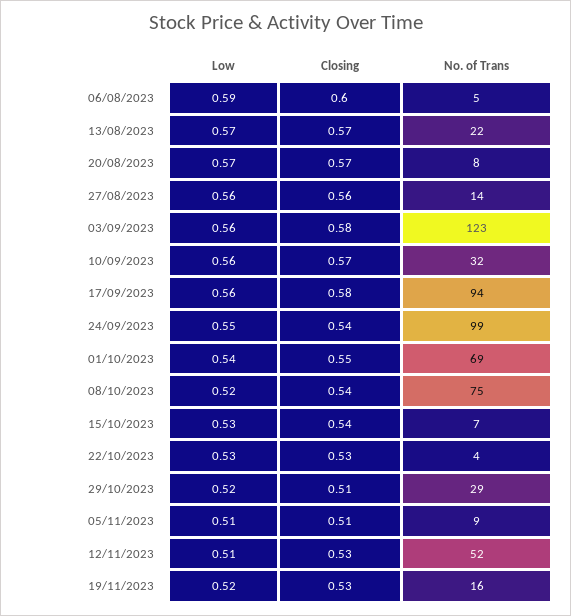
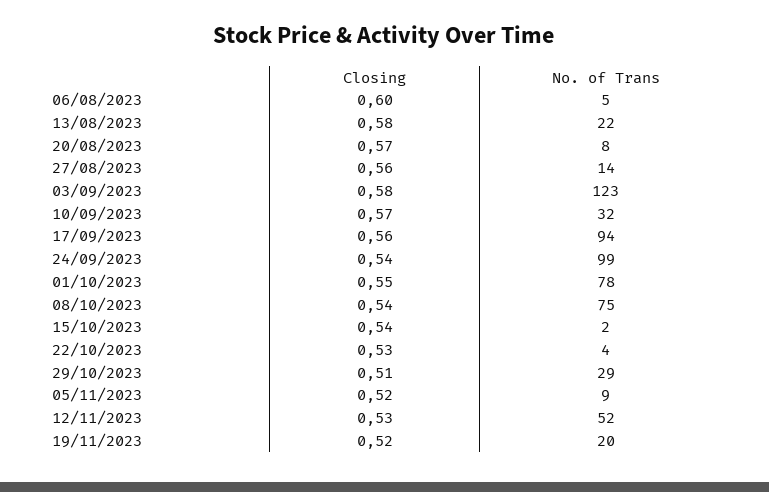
Low, 06/08/2023: 0.59 -> none
Low, 13/08/2023: 0.57 -> none
Closing, 13/08/2023: 0.57 -> 0.58
Low, 20/08/2023: 0.57 -> none
Low, 27/08/2023: 0.56 -> none
Low, 03/09/2023: 0.56 -> none
Low, 10/09/2023: 0.56 -> none
Low, 17/09/2023: 0.56 -> none
Closing, 17/09/2023: 0.58 -> 0.56
Low, 24/09/2023: 0.55 -> none
Low, 01/10/2023: 0.54 -> none
No. of Trans, 01/10/2023: 69 -> 78
Low, 08/10/2023: 0.52 -> none
Low, 15/10/2023: 0.53 -> none
No. of Trans, 15/10/2023: 7 -> 2
Low, 22/10/2023: 0.53 -> none
Low, 29/10/2023: 0.52 -> none
Low, 05/11/2023: 0.51 -> none
Closing, 05/11/2023: 0.51 -> 0.52
Low, 12/11/2023: 0.51 -> none
Low, 19/11/2023: 0.52 -> none
Closing, 19/11/2023: 0.53 -> 0.52
No. of Trans, 19/11/2023: 16 -> 20

